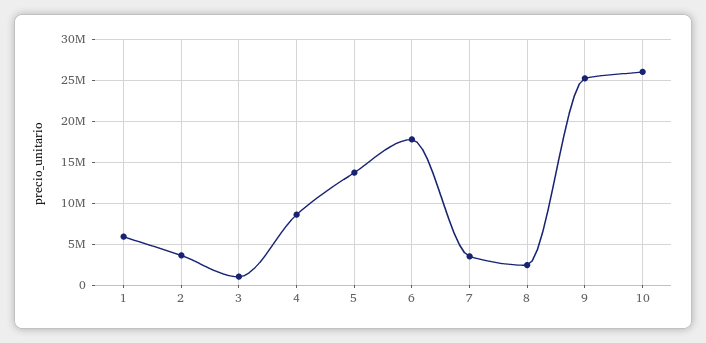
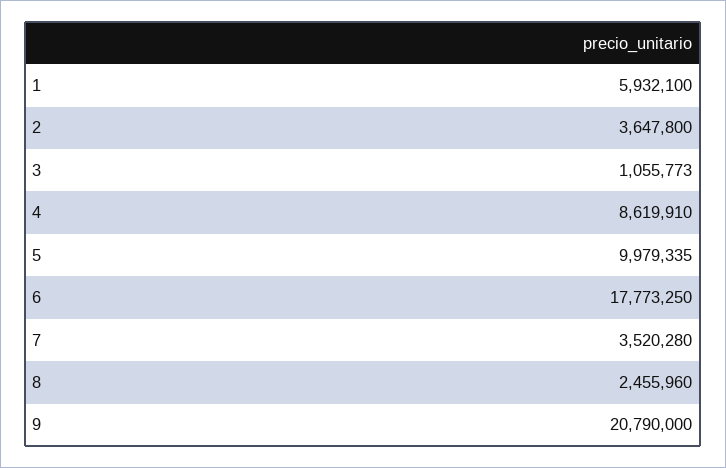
5: 14000000 -> 9979335
9: 25000000 -> 20790000
10: 26000000 -> none

